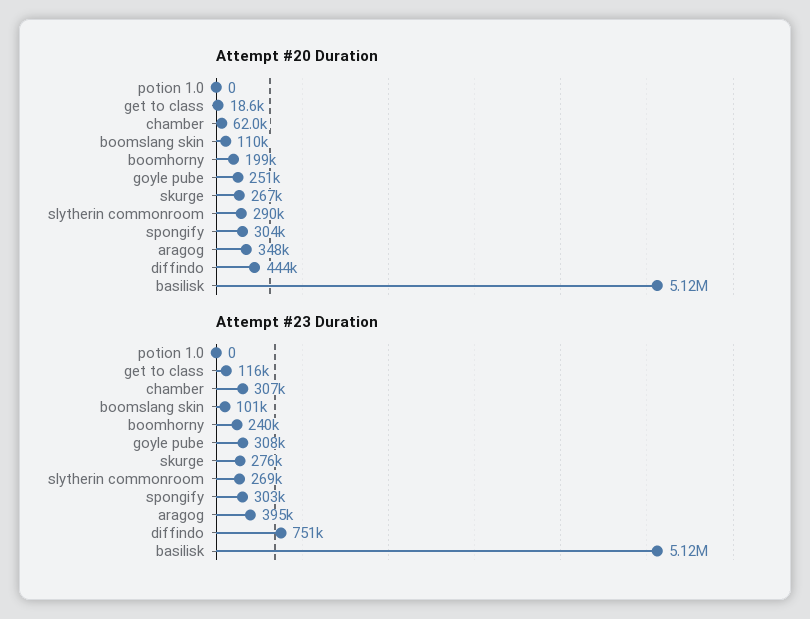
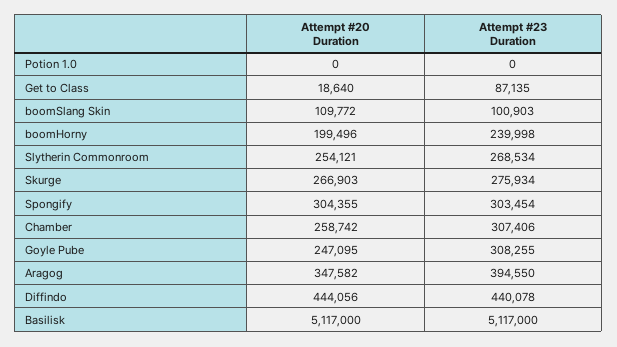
Attempt #20 Duration, chamber: 62000 -> 258742
Attempt #20 Duration, goyle pube: 251000 -> 247095
Attempt #20 Duration, slytherin commonroom: 290000 -> 254121
Attempt #23 Duration, get to class: 116000 -> 87135
Attempt #23 Duration, diffindo: 751000 -> 440078

